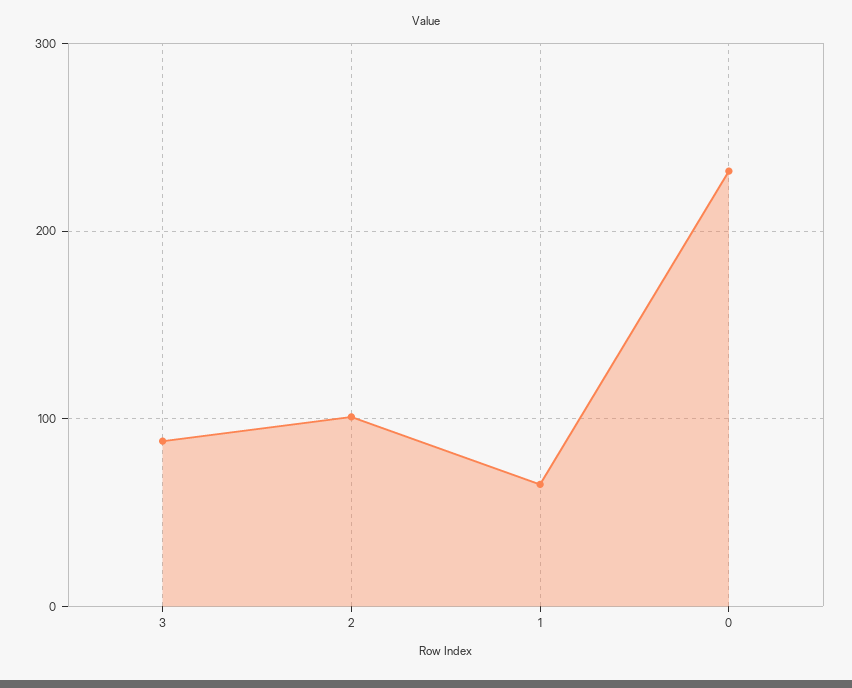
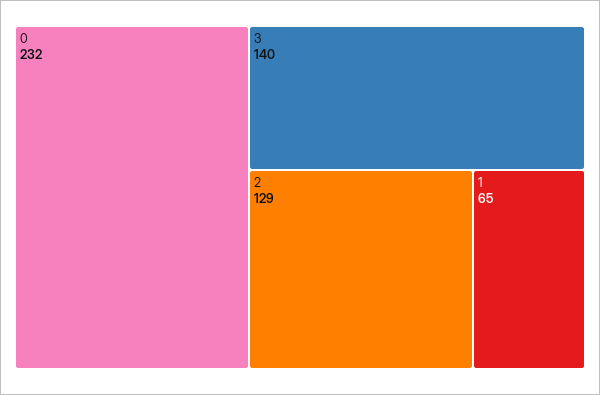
3: 90 -> 140
2: 100 -> 129

